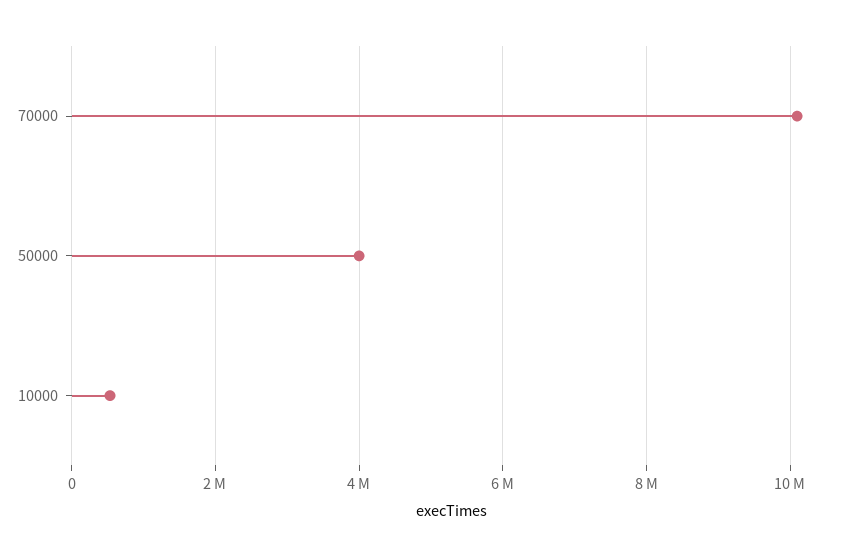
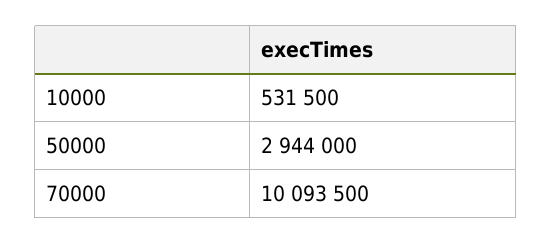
50000: 4000000 -> 2944000

